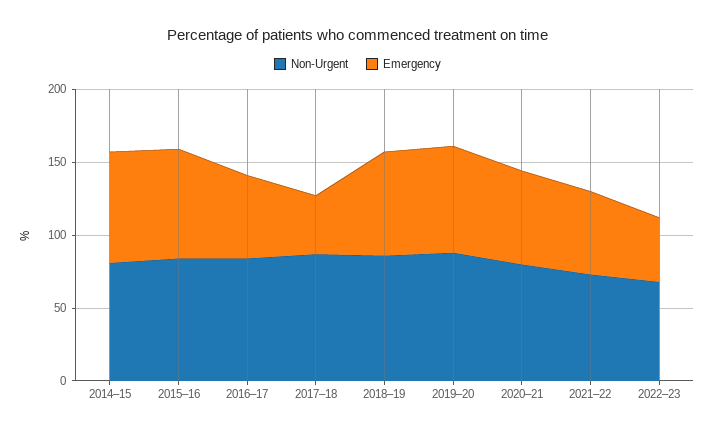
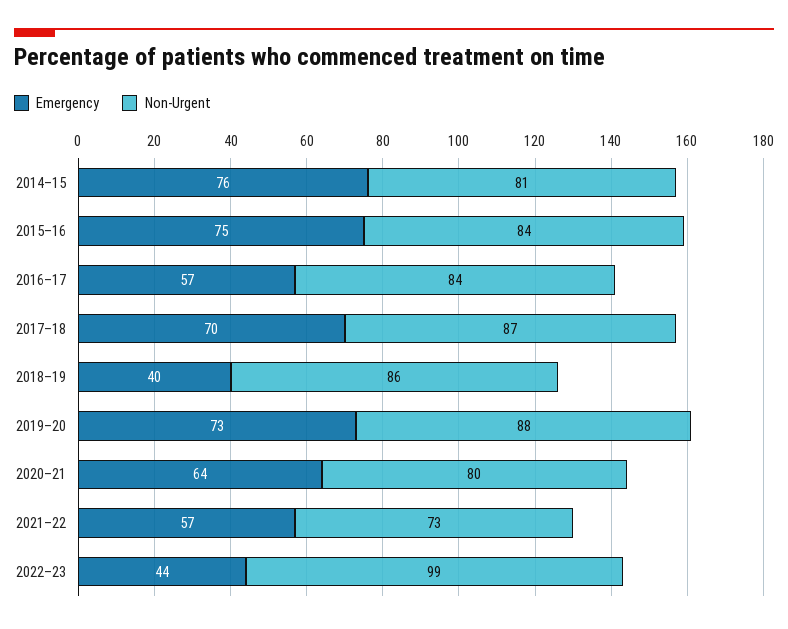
Emergency, 2017–18: 40 -> 70
Emergency, 2018–19: 70 -> 40
Non-Urgent, 2022–23: 70 -> 99

